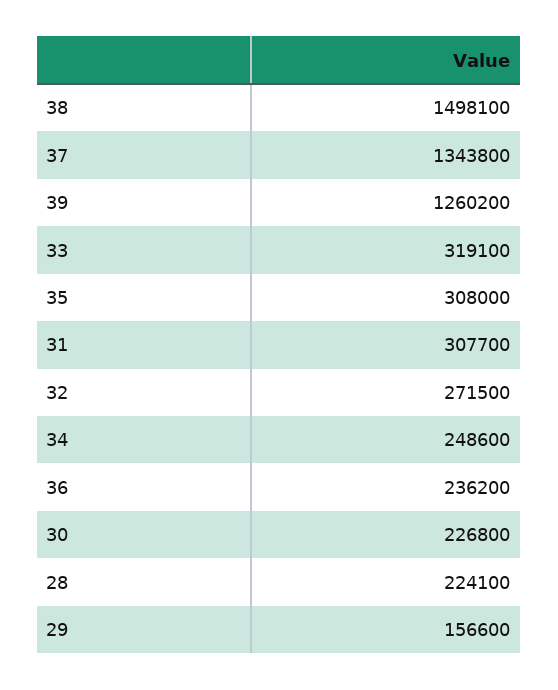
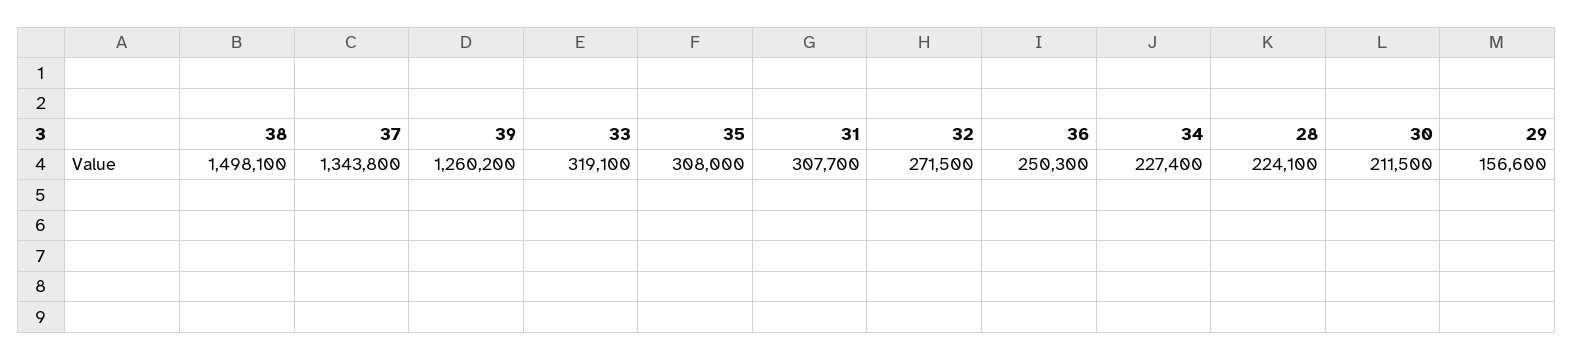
34: 248600 -> 227400
36: 236200 -> 250300
30: 226800 -> 211500

